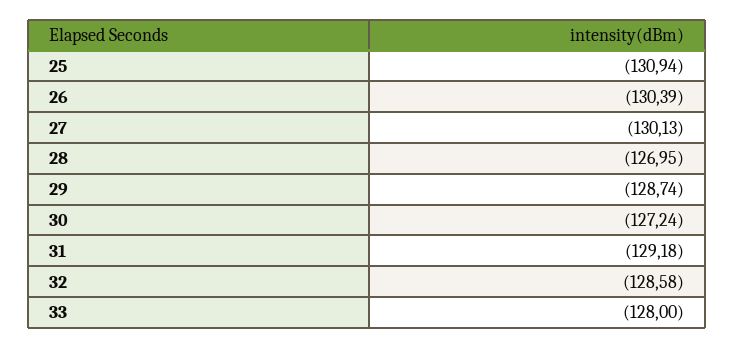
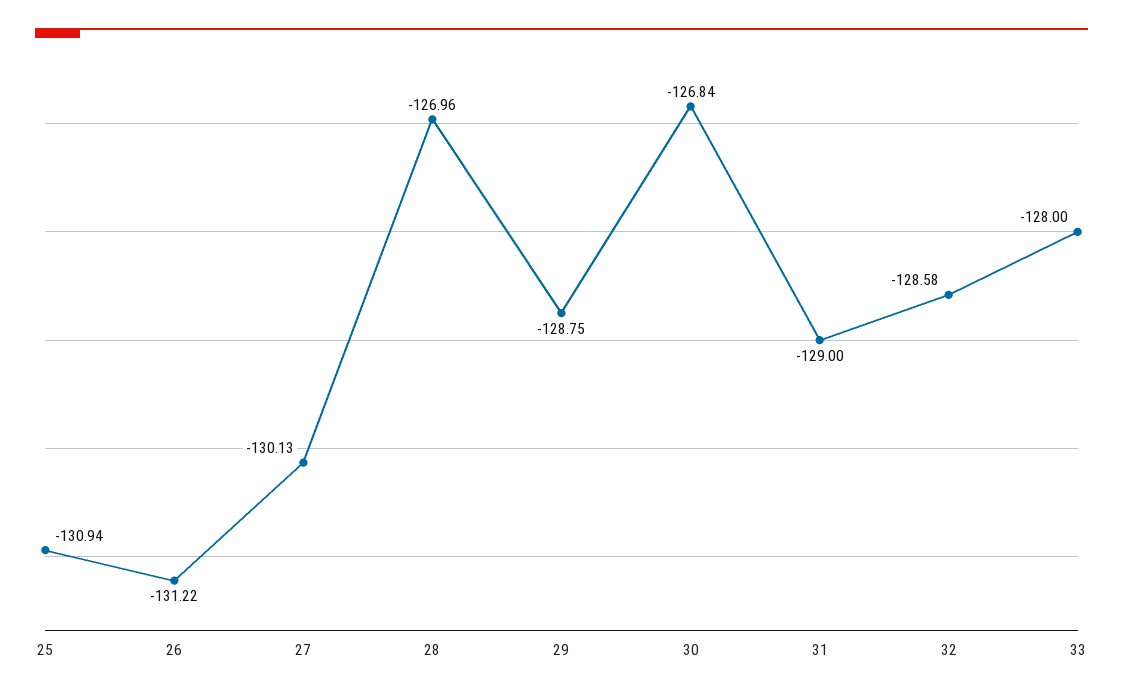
26: -130.39 -> -131.22
28: -126.95 -> -126.96
29: -128.74 -> -128.75
30: -127.24 -> -126.84
31: -129.18 -> -129

